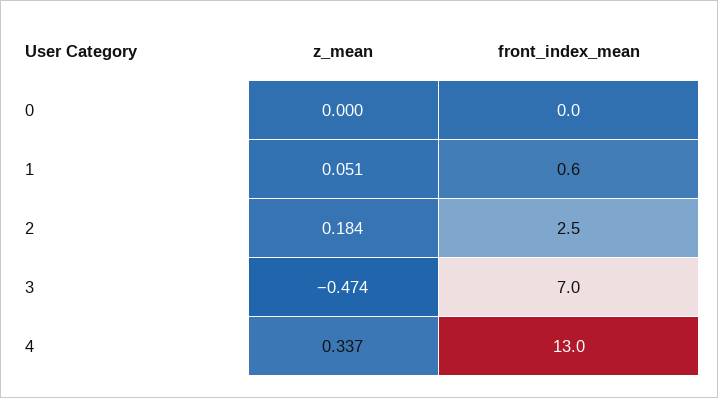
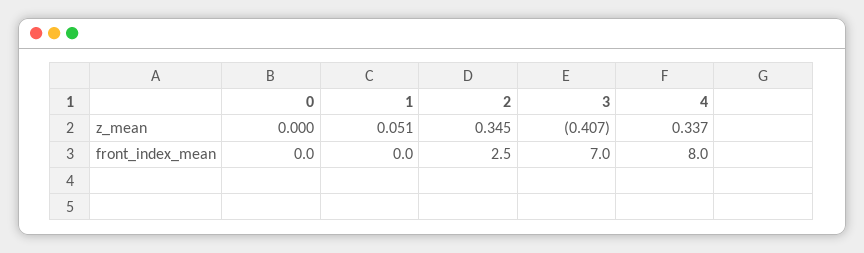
front_index_mean, 1: 0.6 -> 0
z_mean, 2: 0.184 -> 0.345
z_mean, 3: -0.474 -> -0.407
front_index_mean, 4: 13 -> 8

